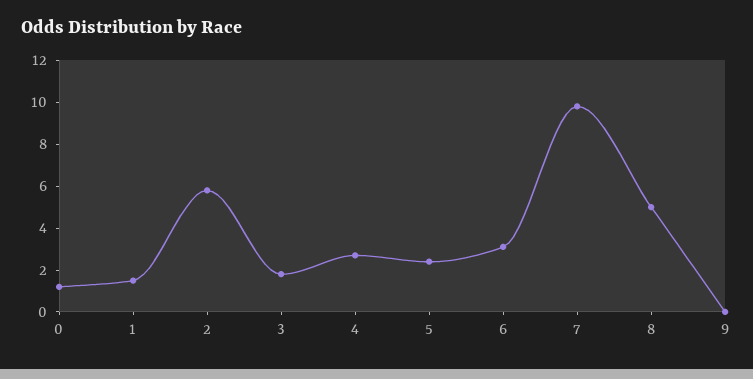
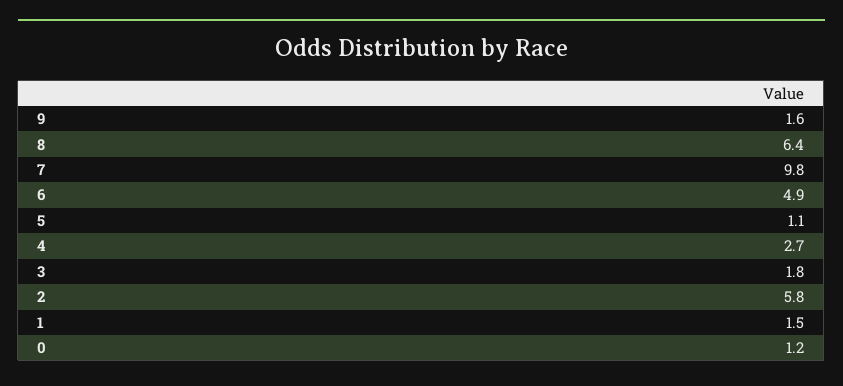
5: 2.5 -> 1.1
6: 3 -> 4.9
8: 5 -> 6.4
9: 0 -> 1.6

